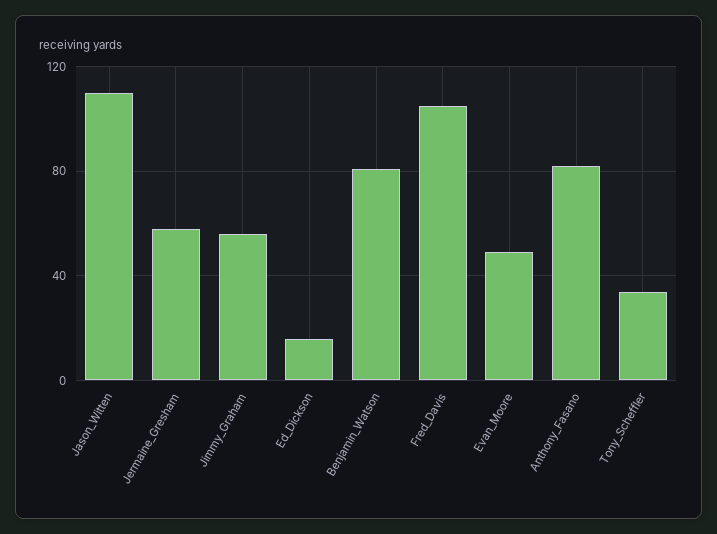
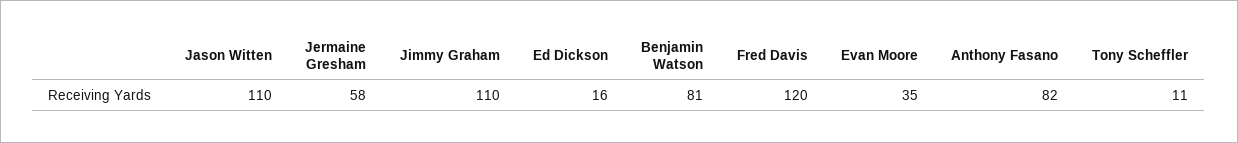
Jimmy_Graham: 55 -> 110
Fred_Davis: 105 -> 120
Evan_Moore: 50 -> 35
Tony_Scheffler: 35 -> 11

